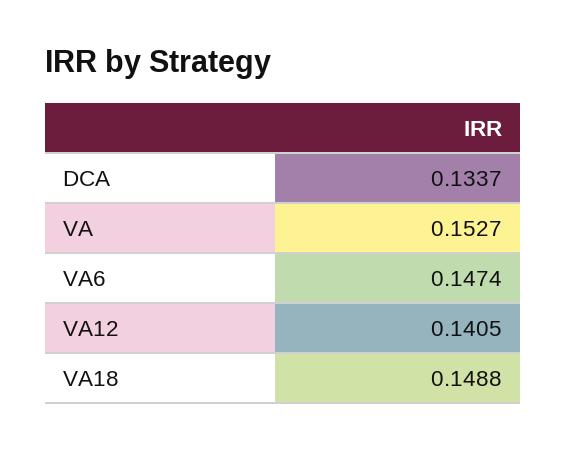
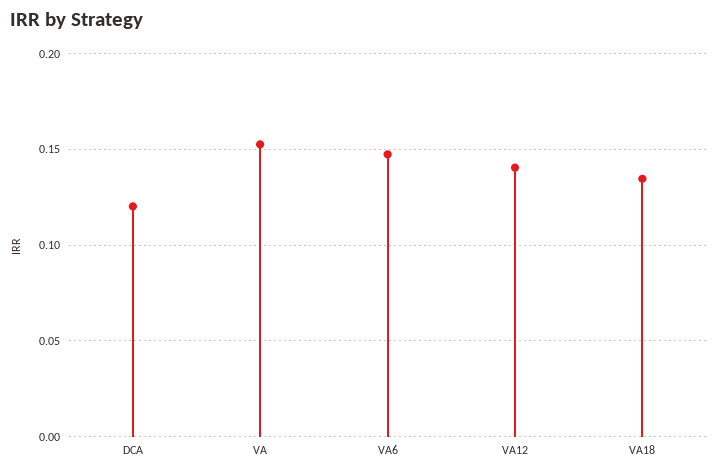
DCA: 0.1337 -> 0.12
VA18: 0.1488 -> 0.135

